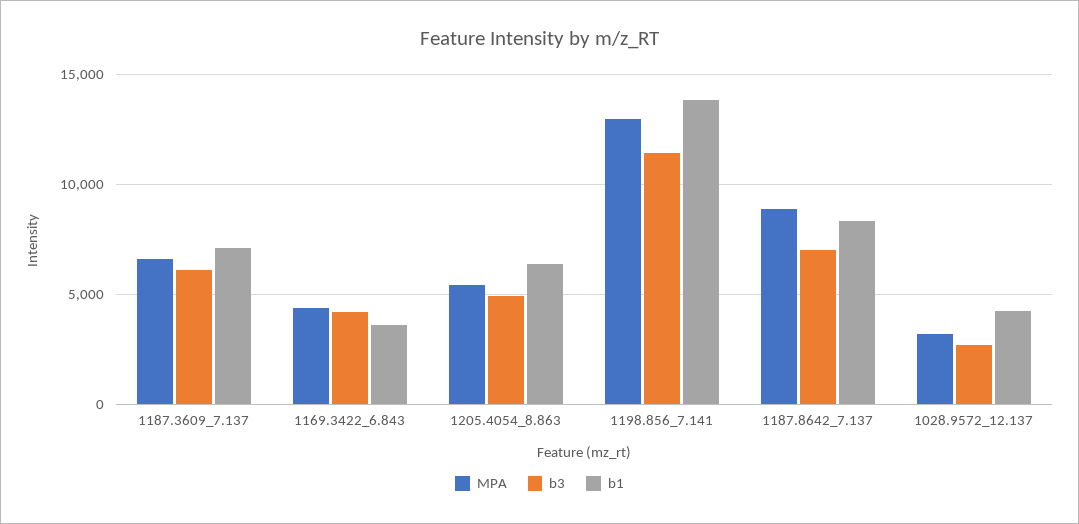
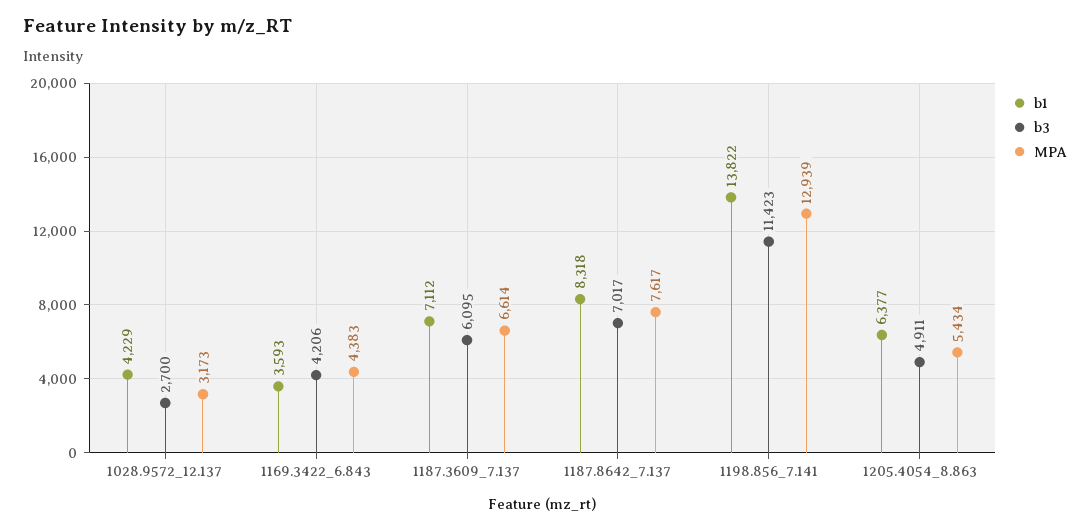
MPA, 1187.8642_7.137: 9000 -> 7617

